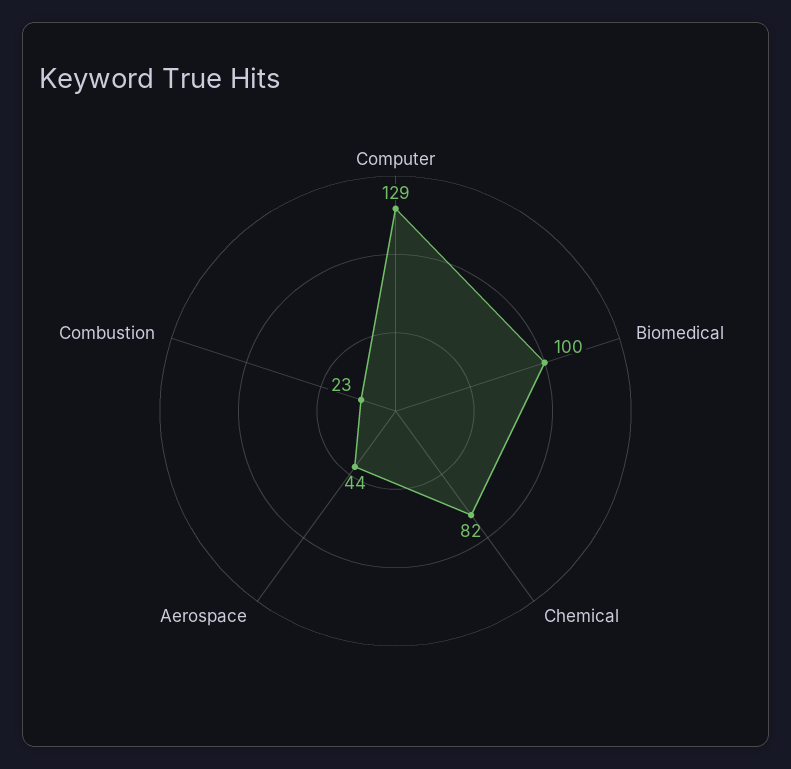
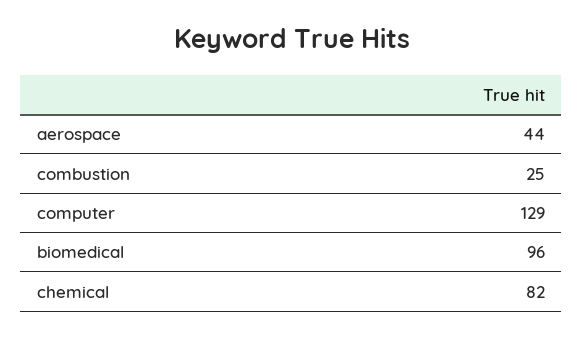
Biomedical: 100 -> 96
Combustion: 23 -> 25

